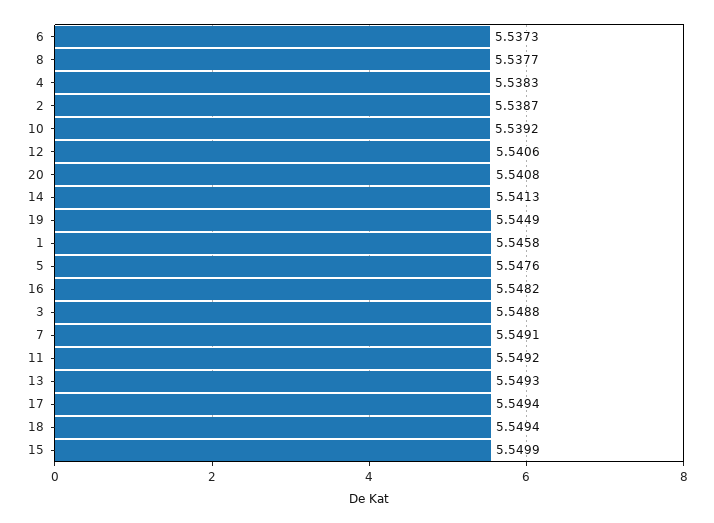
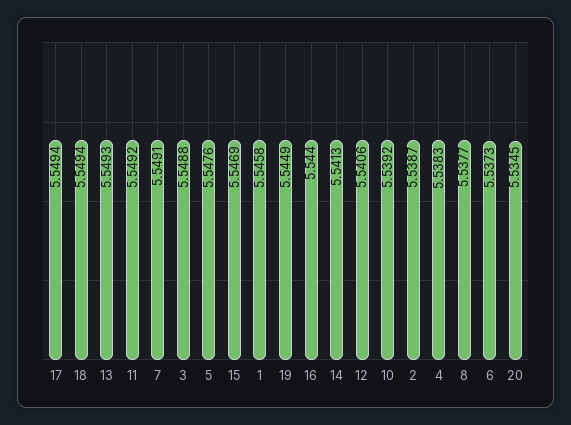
20: 5.5408 -> 5.5345
16: 5.5482 -> 5.544
15: 5.5499 -> 5.5469

